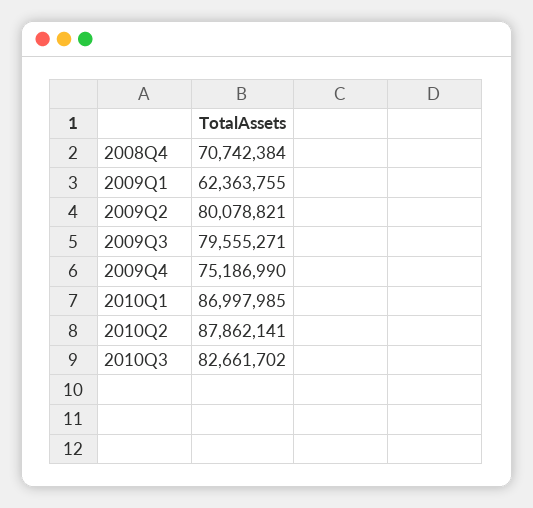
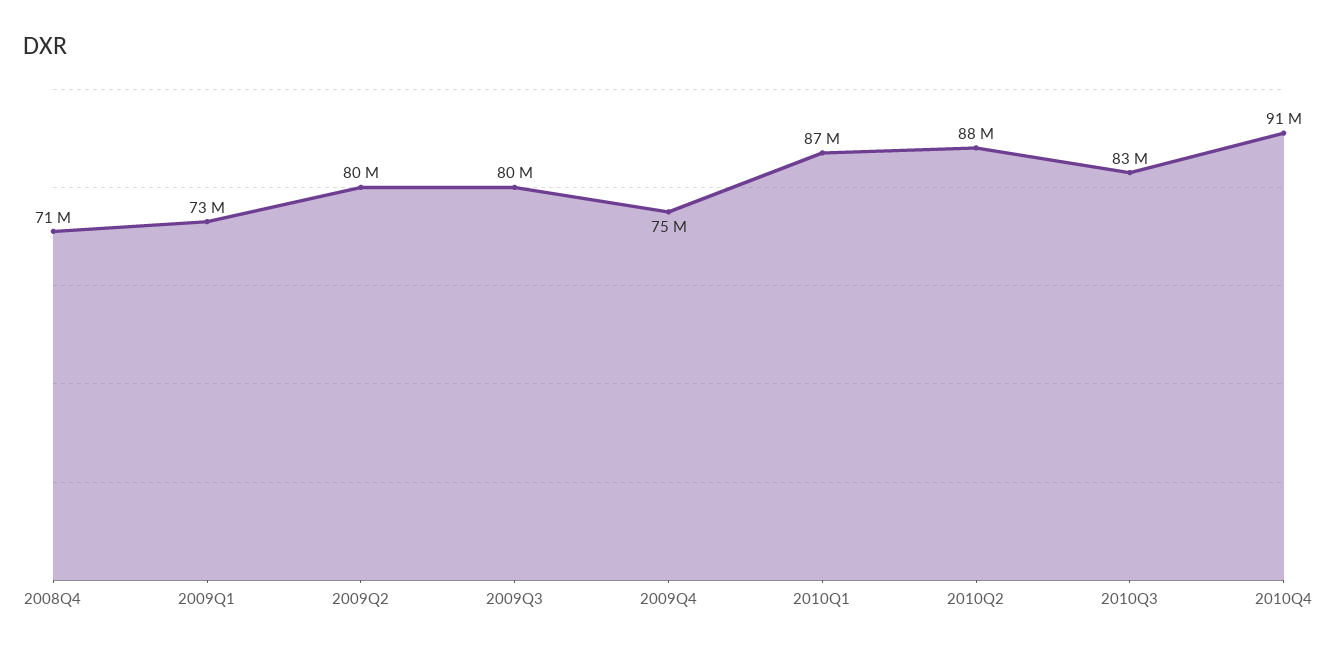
2009Q1: 62363755 -> 73000000
2010Q4: none -> 91000000

